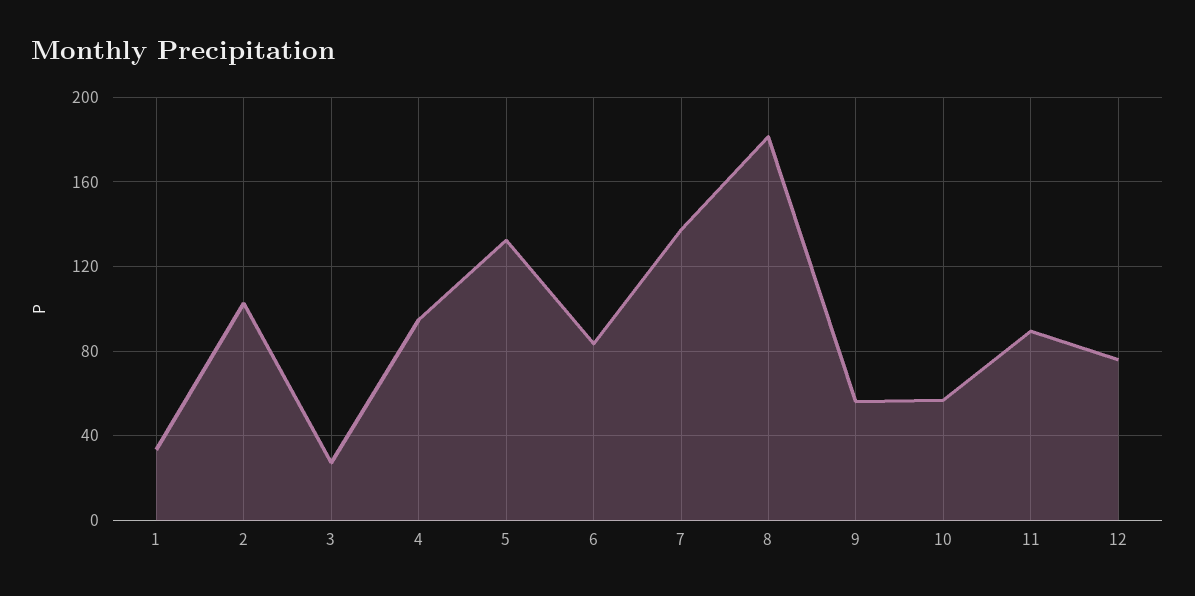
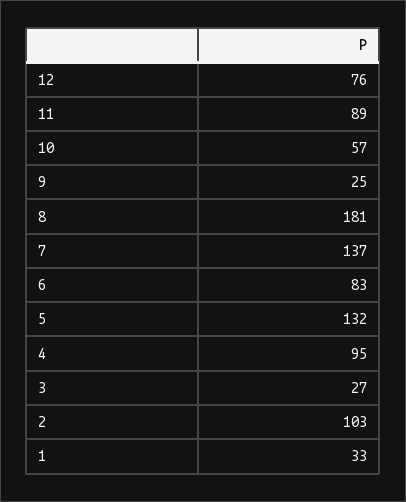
9: 55 -> 25

